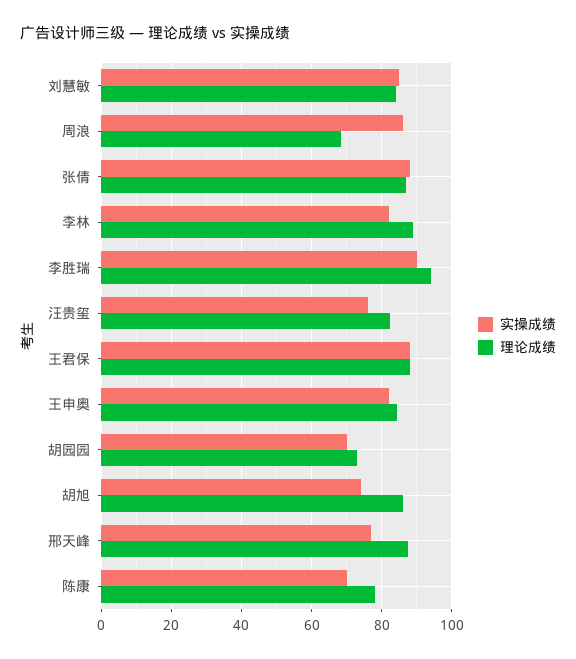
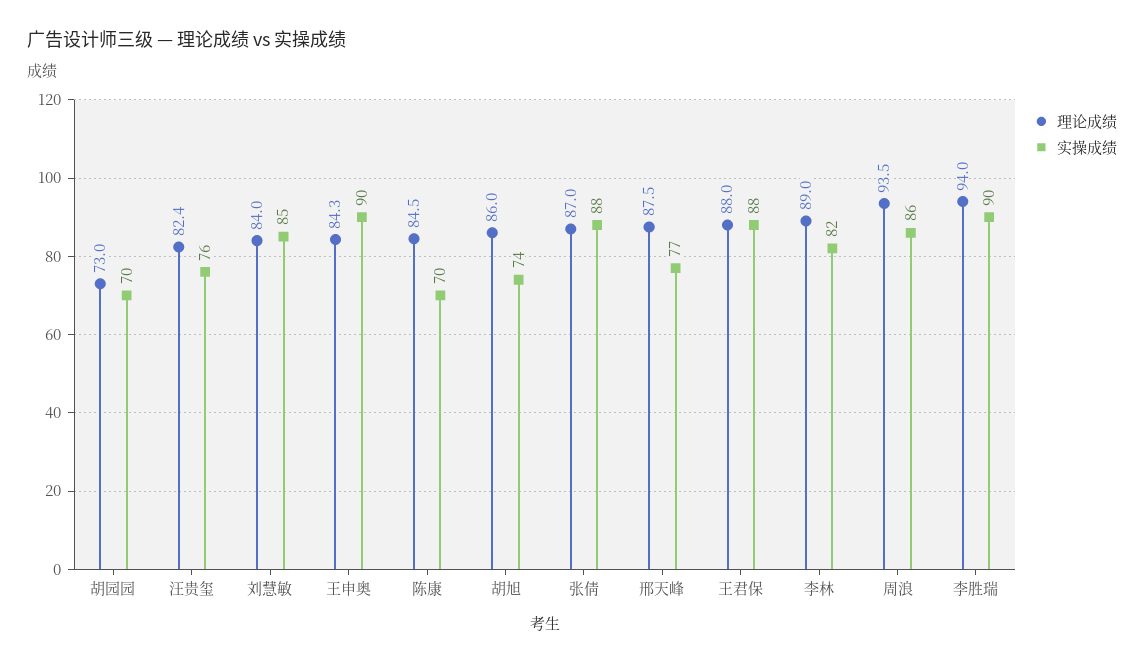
理论成绩, 周浪: 68 -> 93.5
实操成绩, 王申奥: 82 -> 90
理论成绩, 陈康: 78 -> 84.5

